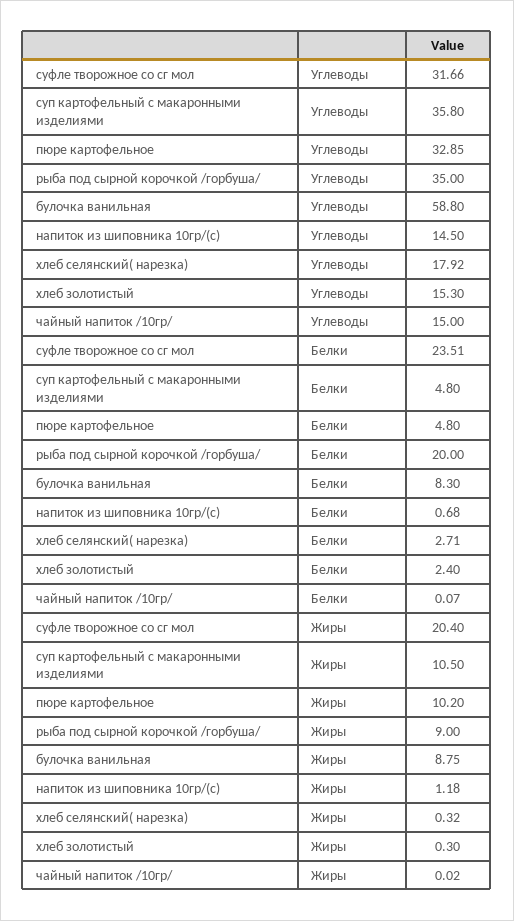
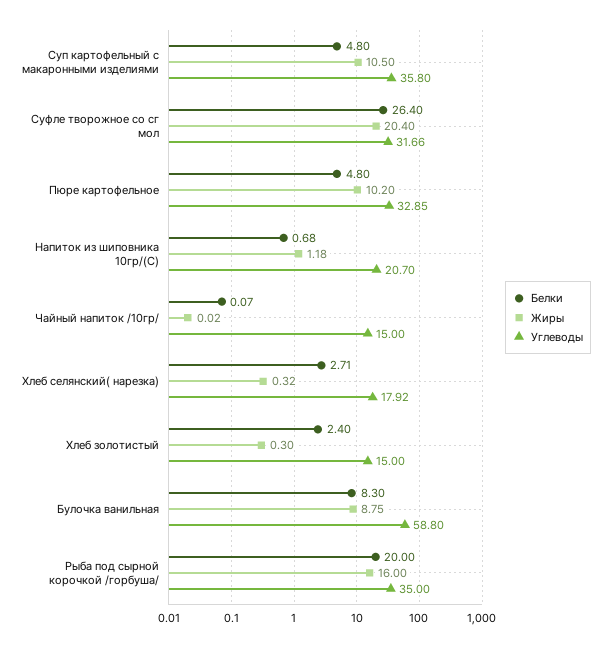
Углеводы, напиток из шиповника 10гр/(с): 14.5 -> 20.7
Углеводы, хлеб золотистый: 15.3 -> 15
Белки, суфле творожное со сг мол: 23.51 -> 26.4
Жиры, рыба под сырной корочкой /горбуша/: 9 -> 16

